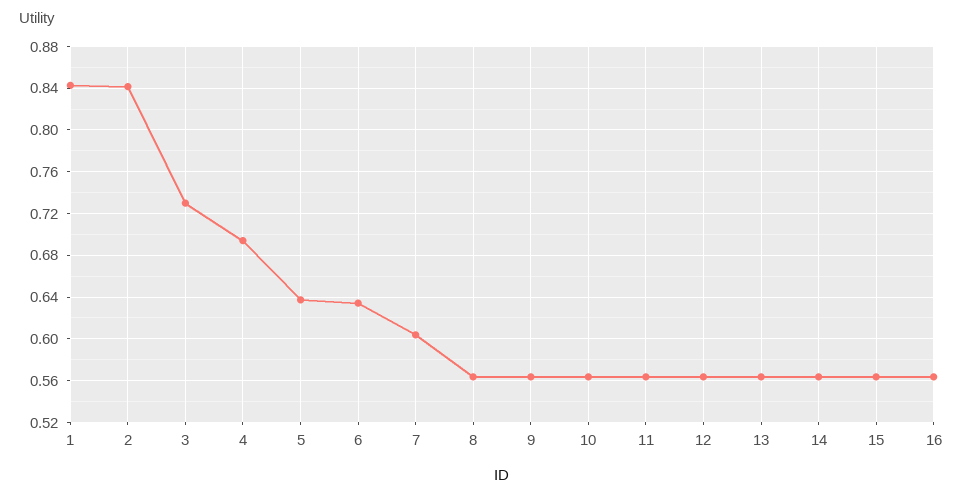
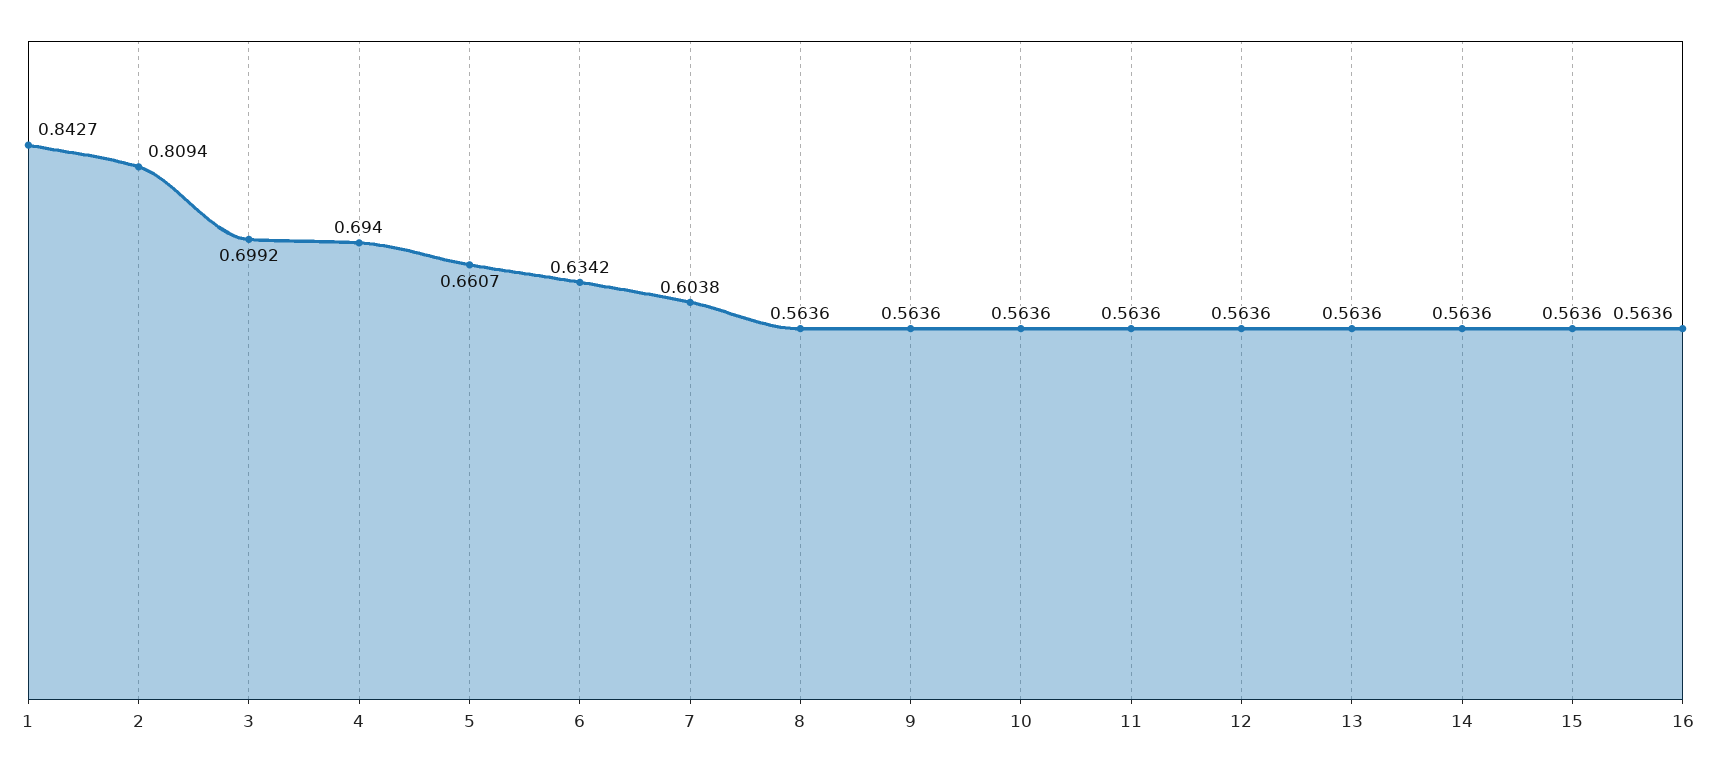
2: 0.84 -> 0.8094
3: 0.73 -> 0.6992
5: 0.64 -> 0.6607

